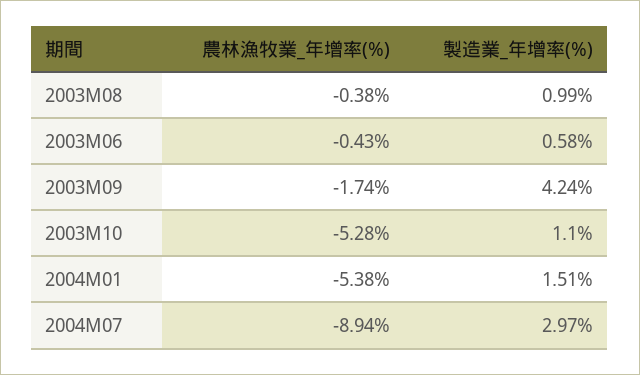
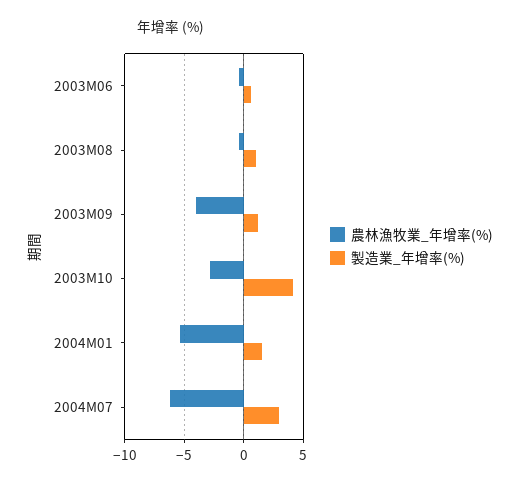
農林漁牧業_年增率(%), 2003M09: -1.74 -> -4
製造業_年增率(%), 2003M09: 4.24 -> 1
農林漁牧業_年增率(%), 2003M10: -5.28 -> -3
製造業_年增率(%), 2003M10: 1.1 -> 4
農林漁牧業_年增率(%), 2004M07: -8.94 -> -6

